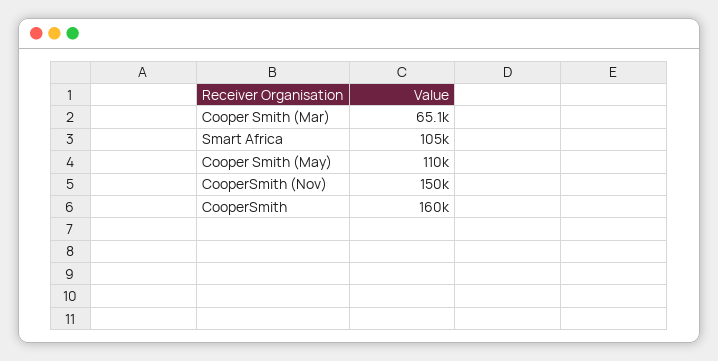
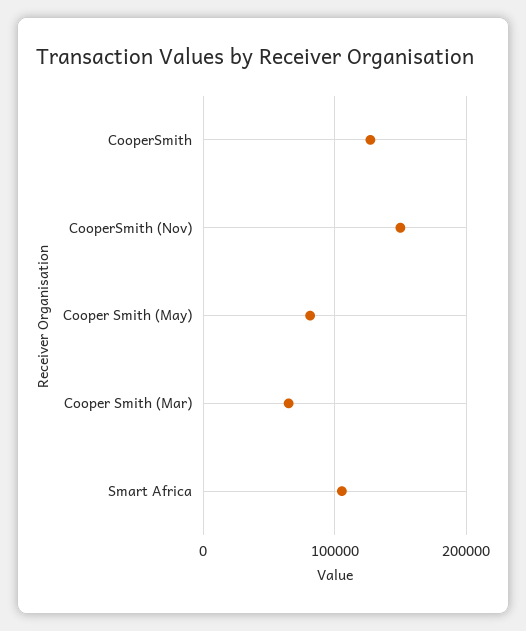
Cooper Smith (May): 110000 -> 80000
CooperSmith: 160000 -> 130000

